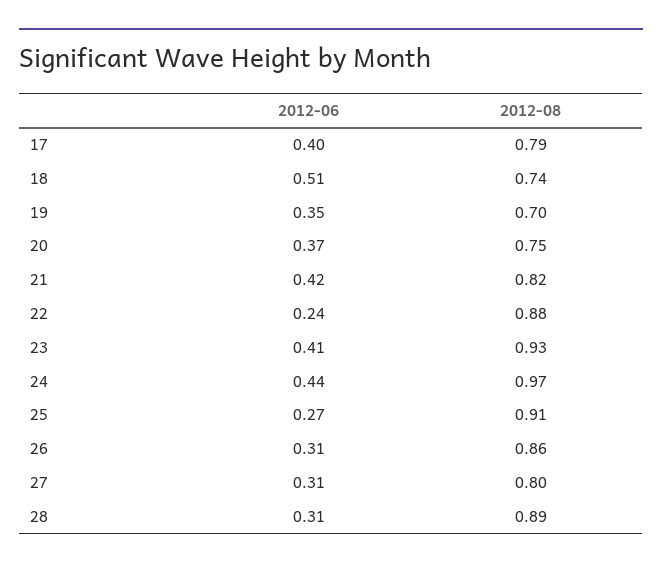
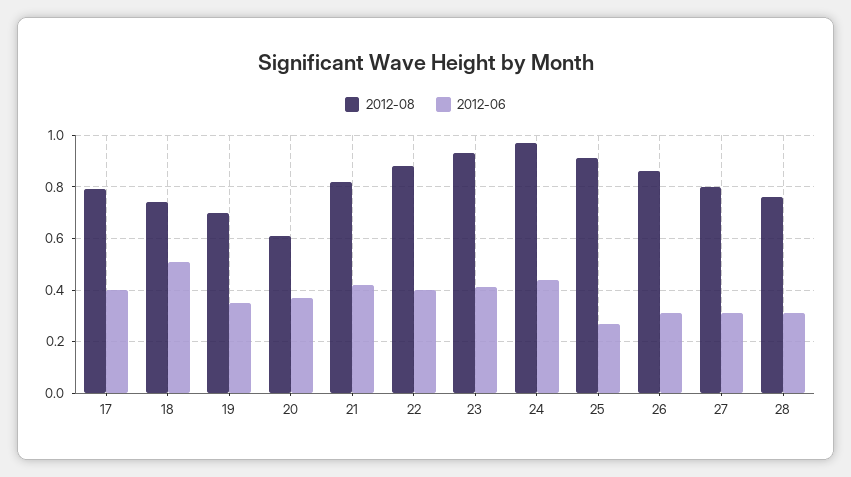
2012-08, 20: 0.75 -> 0.6
2012-06, 22: 0.24 -> 0.4
2012-08, 28: 0.89 -> 0.75

